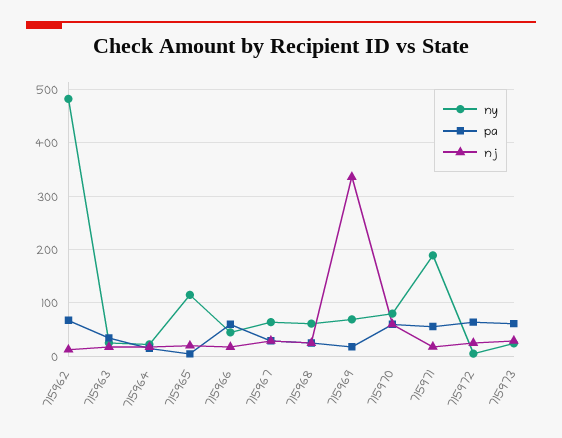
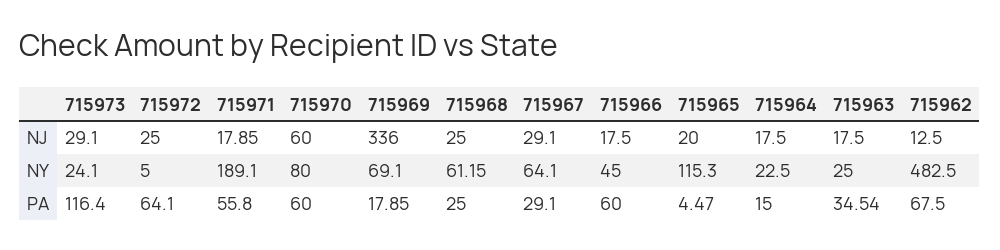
pa, 715973: 60 -> 116.4

